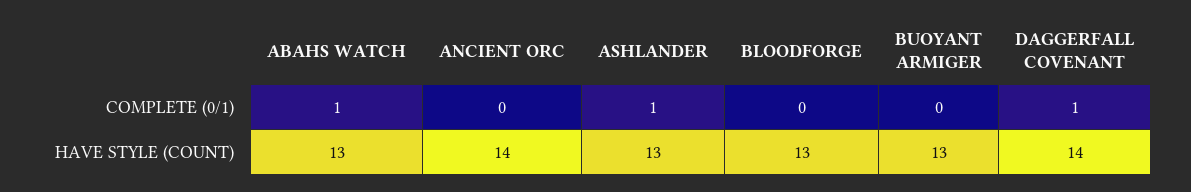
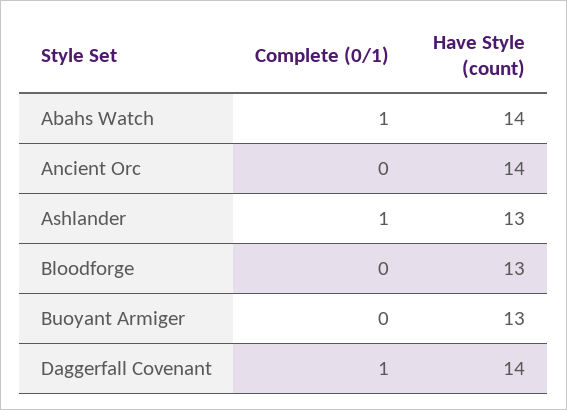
ABAHS WATCH, HAVE STYLE (COUNT): 13 -> 14

